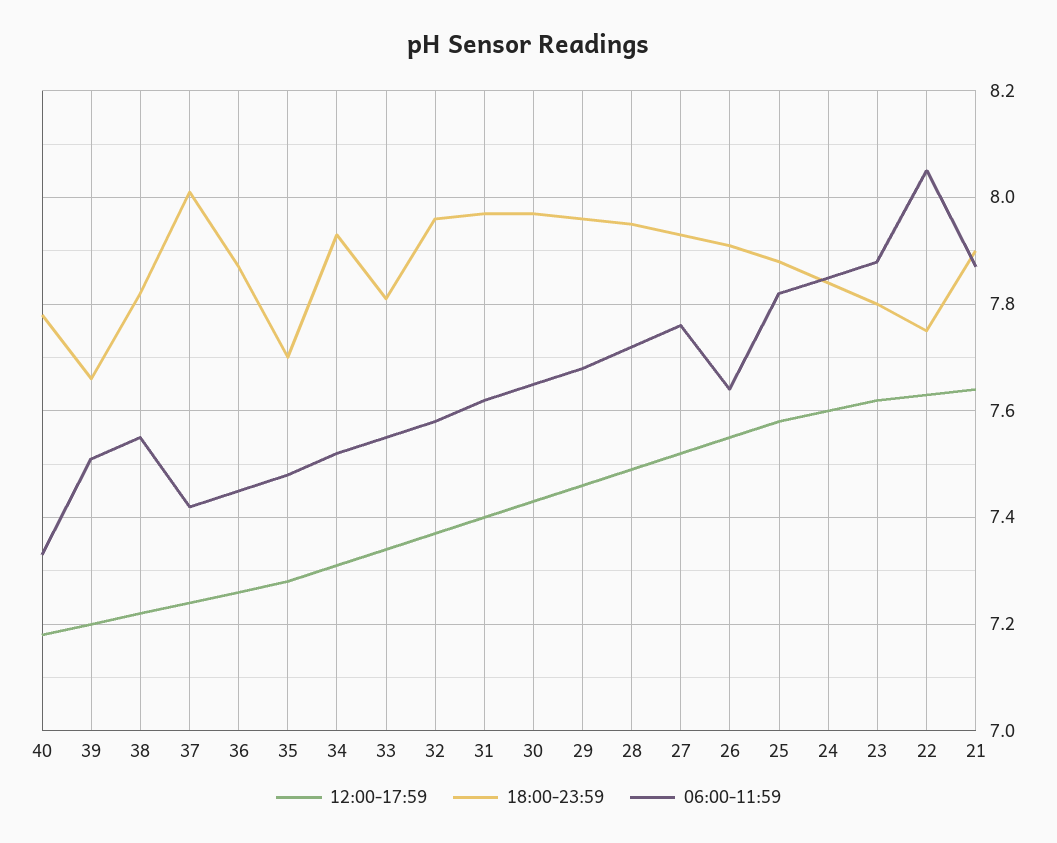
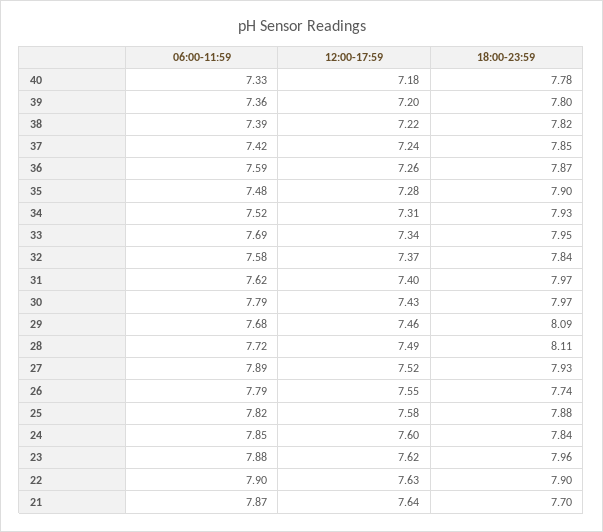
18:00-23:59, 39: 7.65 -> 7.8
06:00-11:59, 39: 7.5 -> 7.36
06:00-11:59, 38: 7.55 -> 7.39
18:00-23:59, 37: 8 -> 7.85
06:00-11:59, 36: 7.45 -> 7.59
18:00-23:59, 35: 7.7 -> 7.9
18:00-23:59, 33: 7.8 -> 7.95
06:00-11:59, 33: 7.55 -> 7.69
18:00-23:59, 32: 7.95 -> 7.84
06:00-11:59, 30: 7.65 -> 7.79
18:00-23:59, 29: 7.95 -> 8.09
18:00-23:59, 28: 7.95 -> 8.11
06:00-11:59, 27: 7.75 -> 7.89
18:00-23:59, 26: 7.9 -> 7.74
06:00-11:59, 26: 7.65 -> 7.79
18:00-23:59, 23: 7.8 -> 7.96
18:00-23:59, 22: 7.75 -> 7.9
06:00-11:59, 22: 8.05 -> 7.9
18:00-23:59, 21: 7.9 -> 7.7

